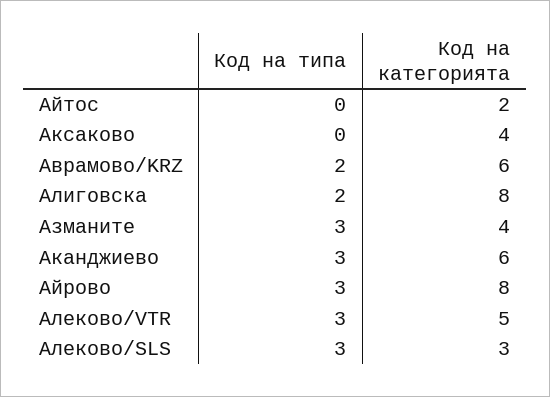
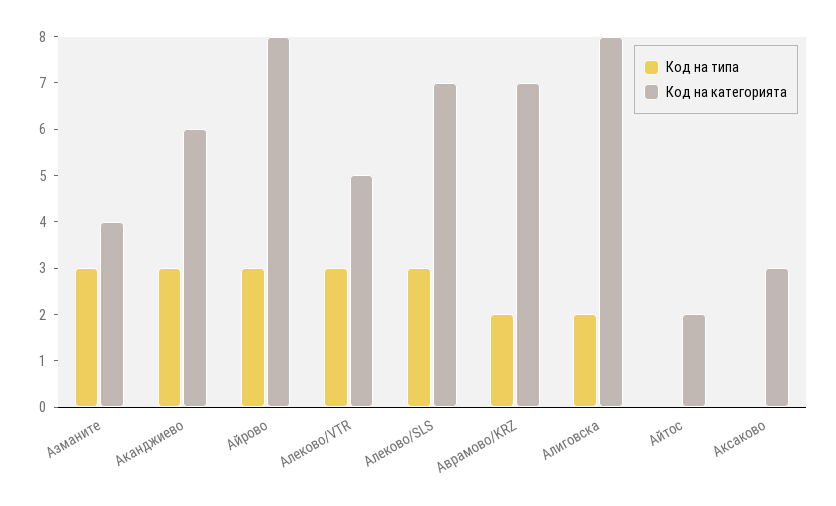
Код на категорията, Аксаково: 4 -> 3
Код на категорията, Аврамово/KRZ: 6 -> 7
Код на категорията, Алеково/SLS: 3 -> 7

